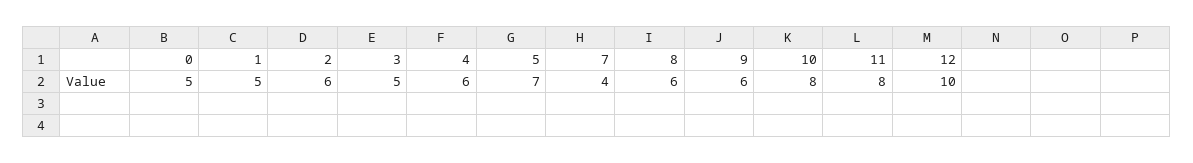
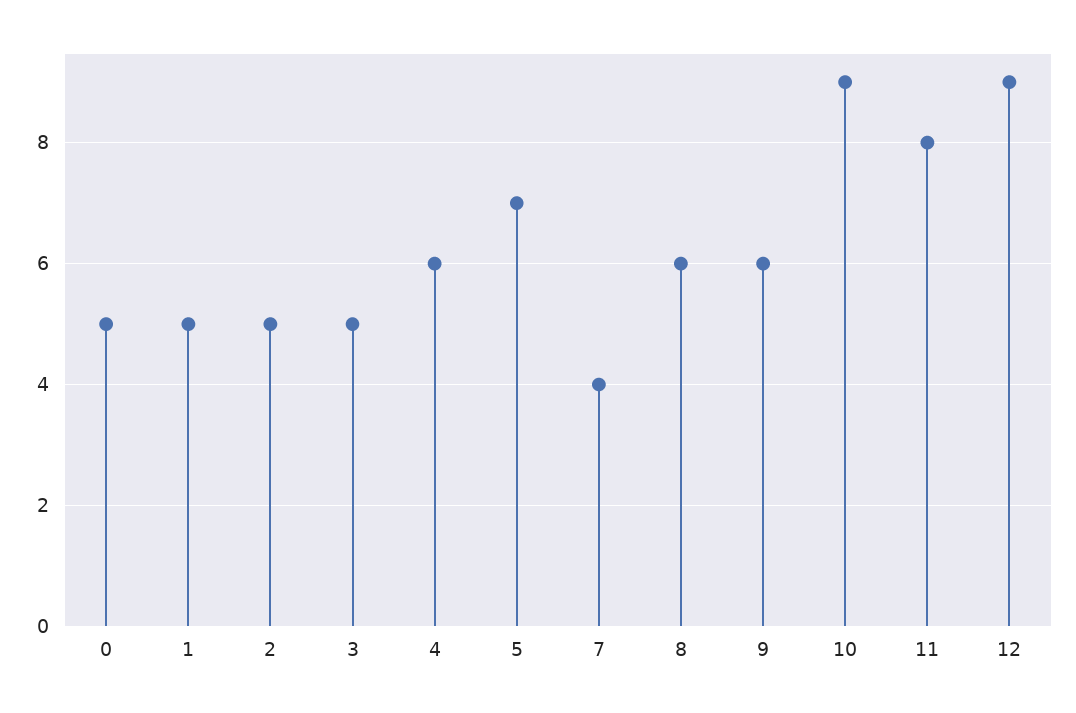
2: 6 -> 5
10: 8 -> 9
12: 10 -> 9

